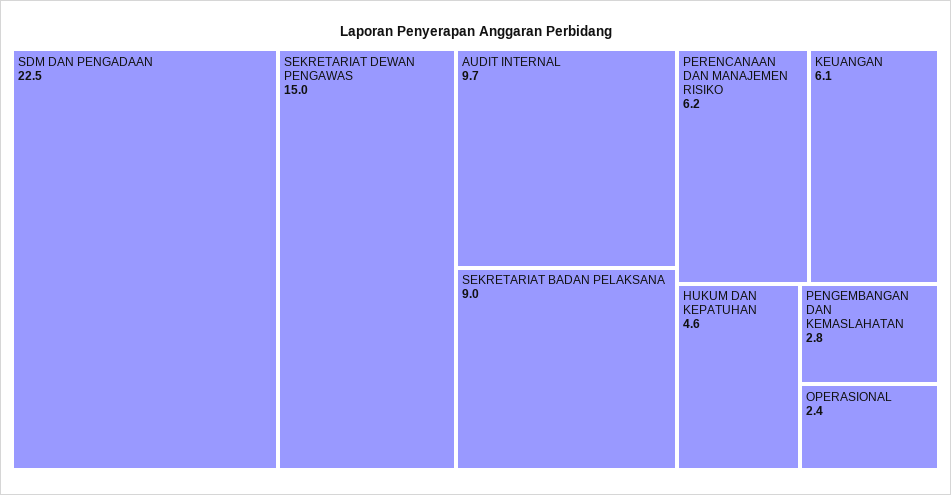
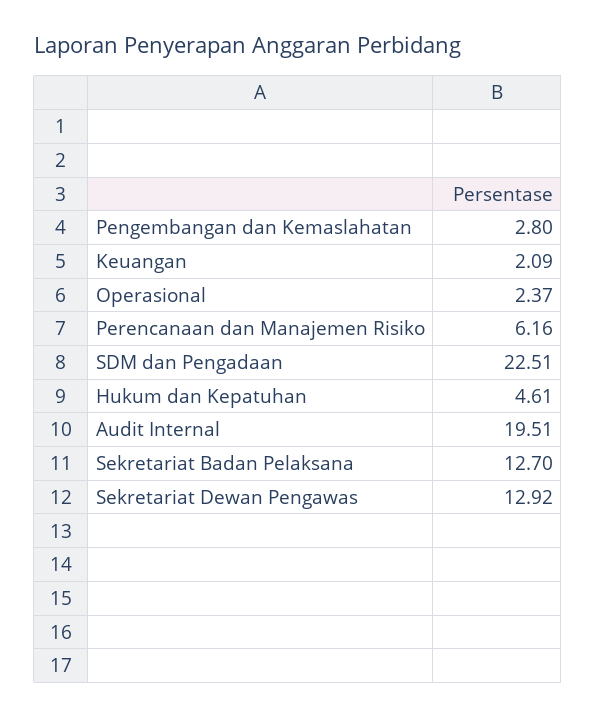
SEKRETARIAT DEWAN PENGAWAS: 15 -> 12.92
AUDIT INTERNAL: 9.7 -> 19.51
SEKRETARIAT BADAN PELAKSANA: 9 -> 12.7
KEUANGAN: 6.1 -> 2.09

